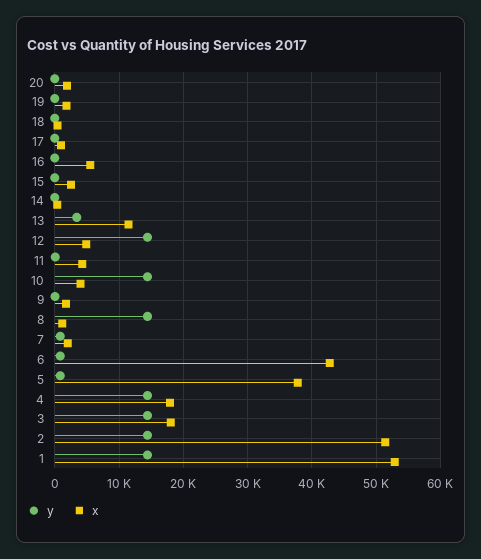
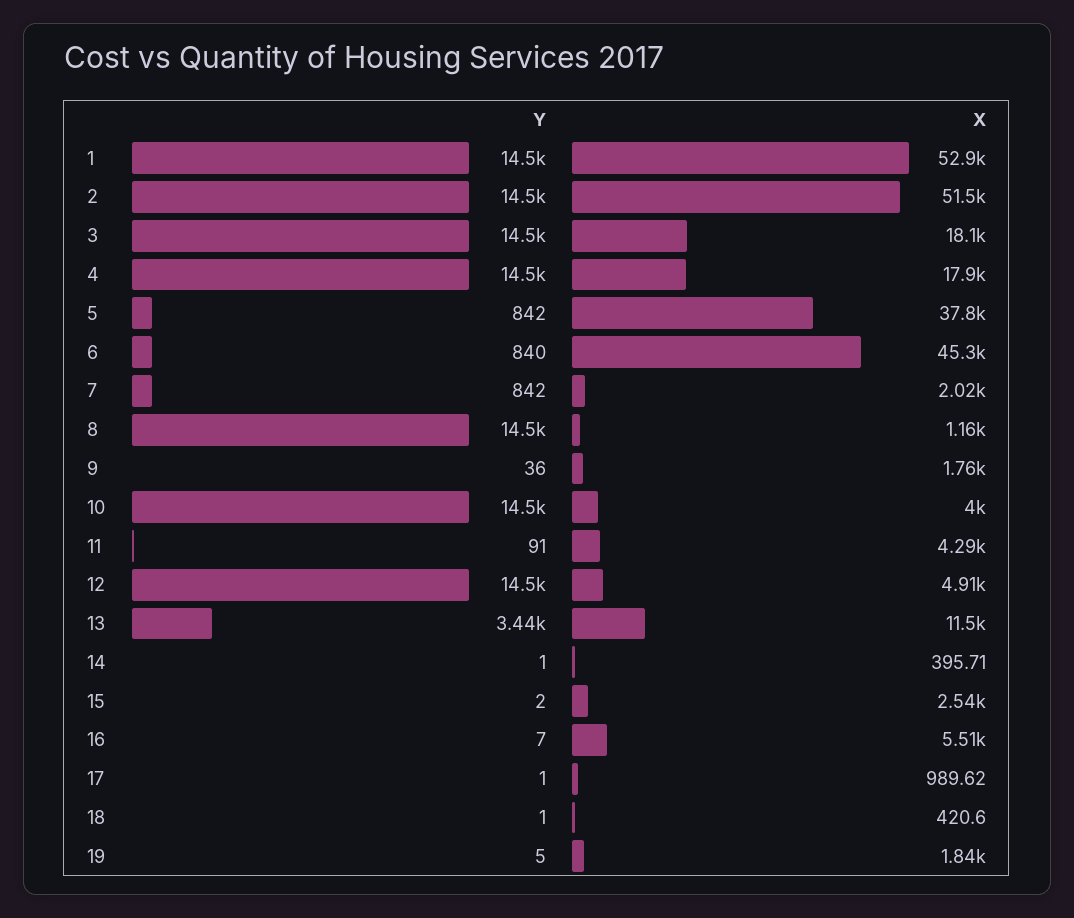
y, 20: 0 -> none
x, 20: 2000 -> none
x, 6: 43000 -> 45300

